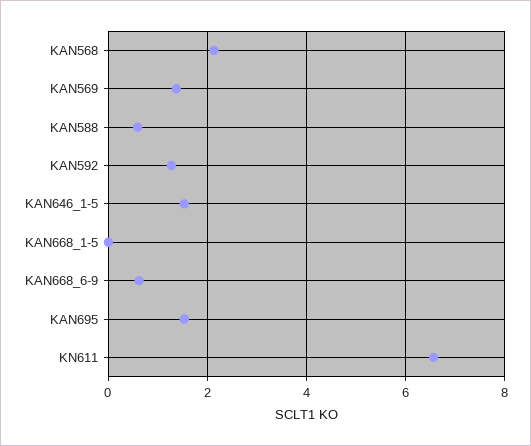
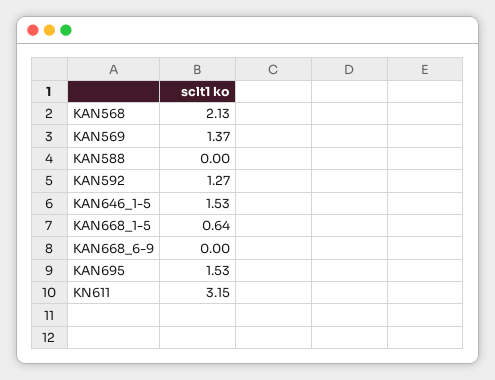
KAN588: 0.6 -> 0
KAN668_1-5: 0 -> 0.64
KAN668_6-9: 0.6 -> 0
KN611: 6.6 -> 3.15

